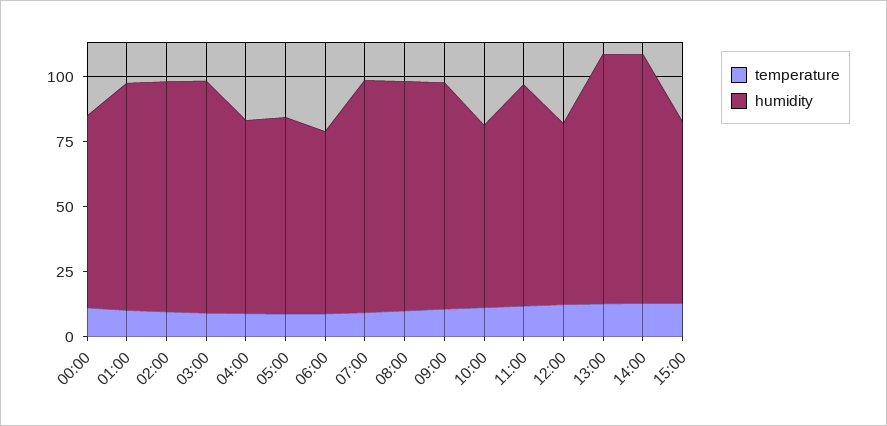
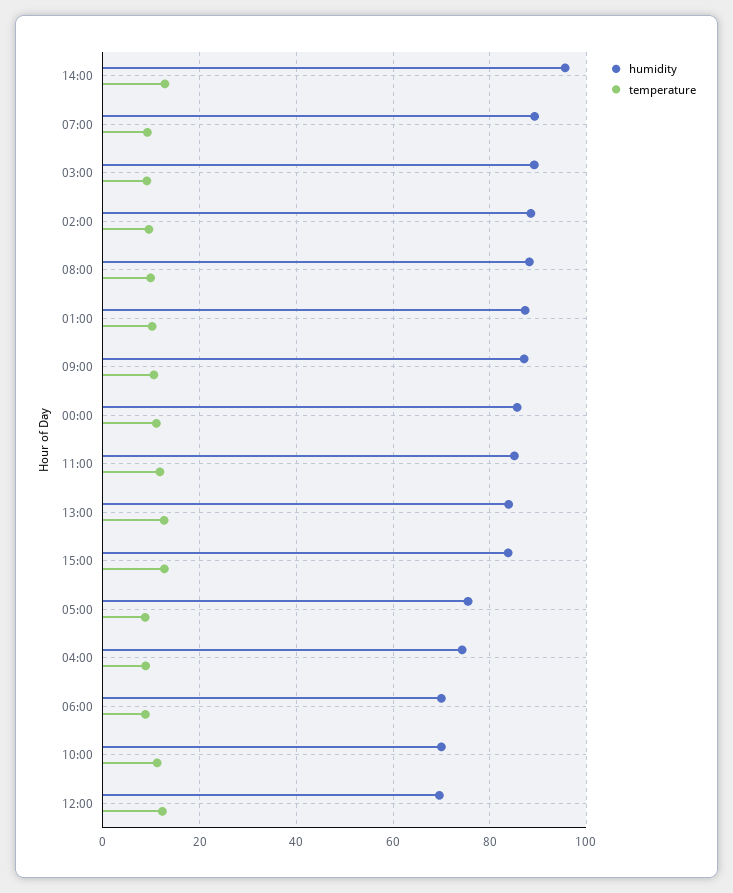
humidity, 00:00: 75 -> 86
humidity, 13:00: 95 -> 84
humidity, 15:00: 70 -> 84

